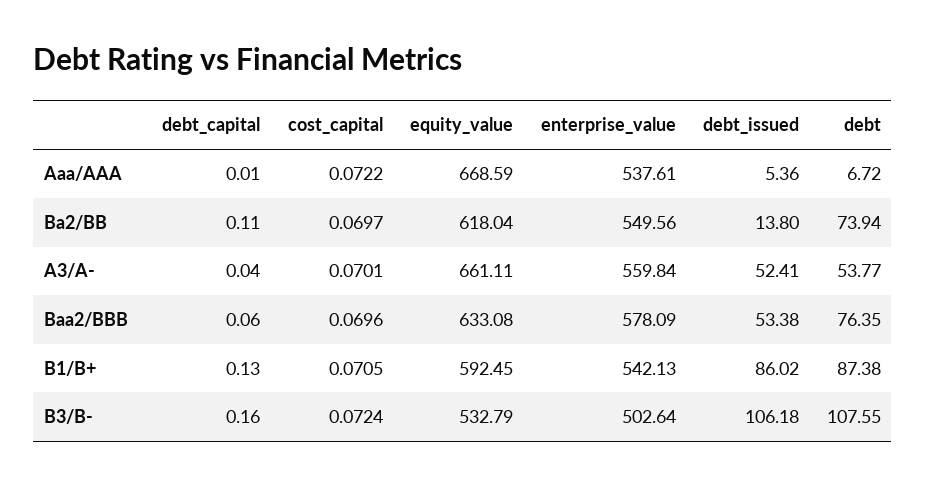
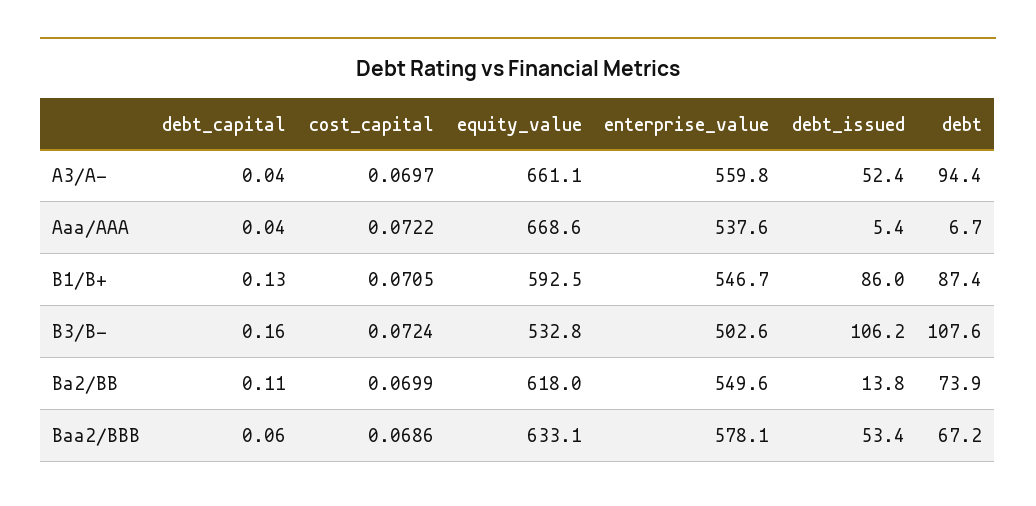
debt_capital, Aaa/AAA: 0.01 -> 0.04
cost_capital, Ba2/BB: 0.0697 -> 0.0699
cost_capital, A3/A-: 0.0701 -> 0.0697
debt, A3/A-: 53.77 -> 94.4
cost_capital, Baa2/BBB: 0.0696 -> 0.0686
debt, Baa2/BBB: 76.35 -> 67.2
enterprise_value, B1/B+: 542.13 -> 546.7

